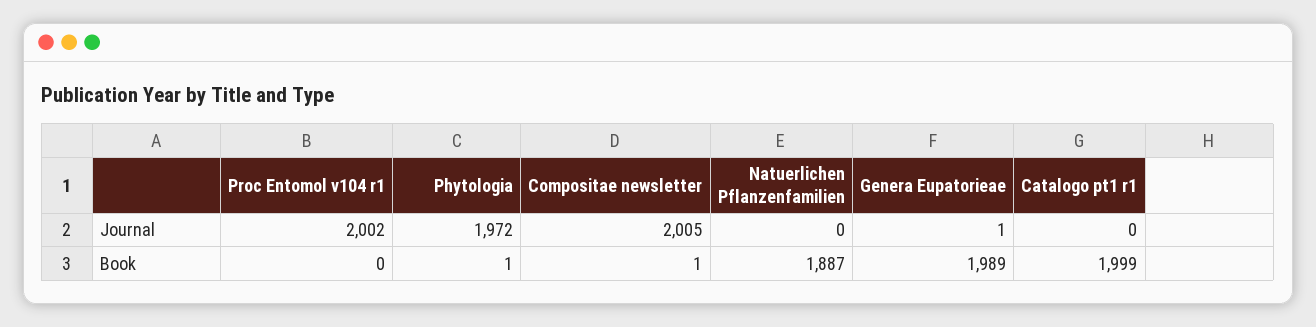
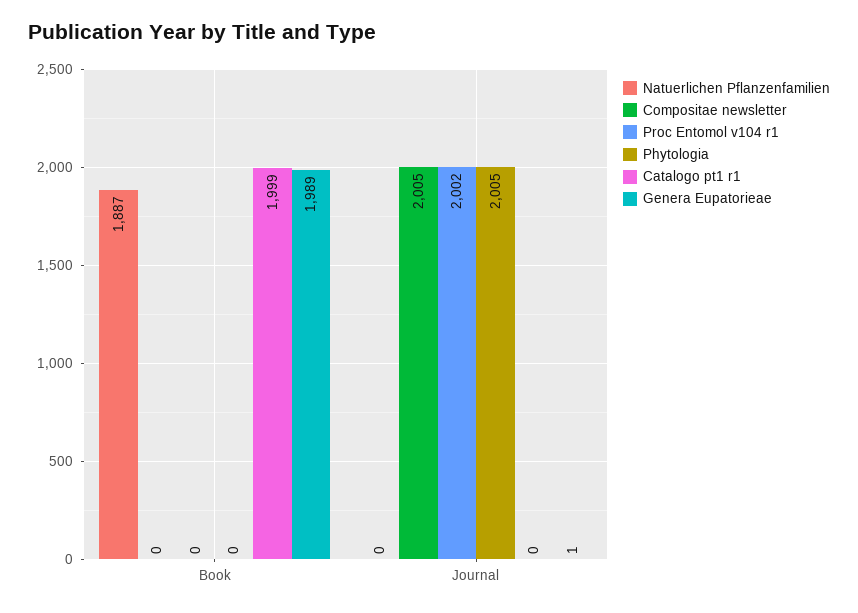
Phytologia, Journal: 1972 -> 2005
Phytologia, Book: 1 -> 0
Compositae newsletter, Book: 1 -> 0

